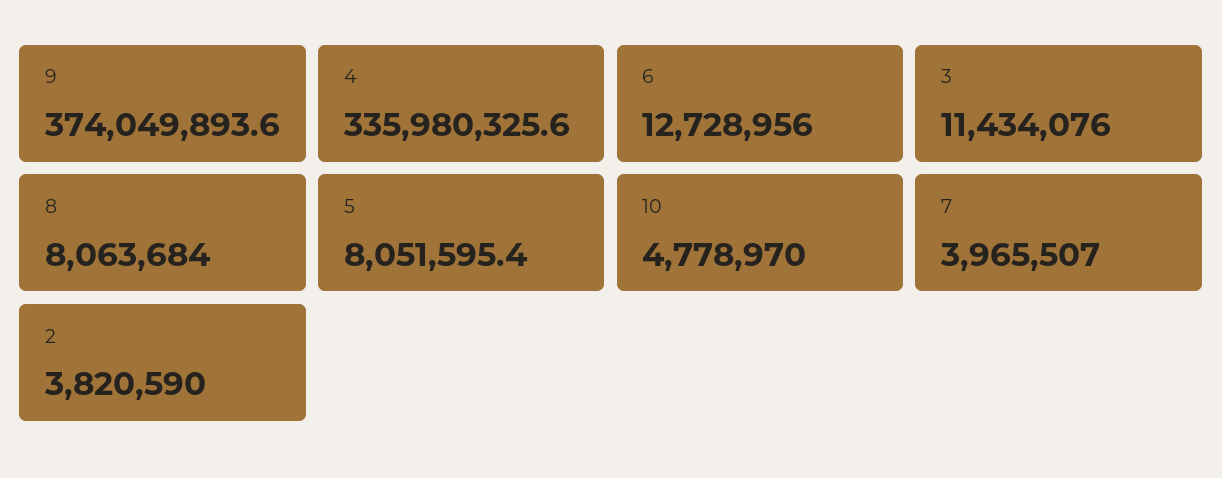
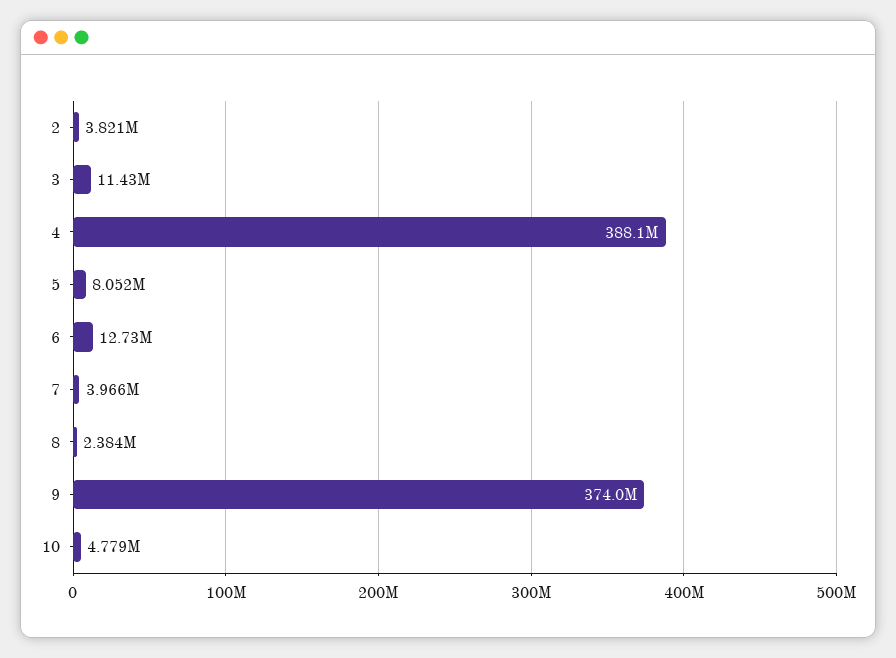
4: 335980325.6 -> 388100000
8: 8063684 -> 2384000

